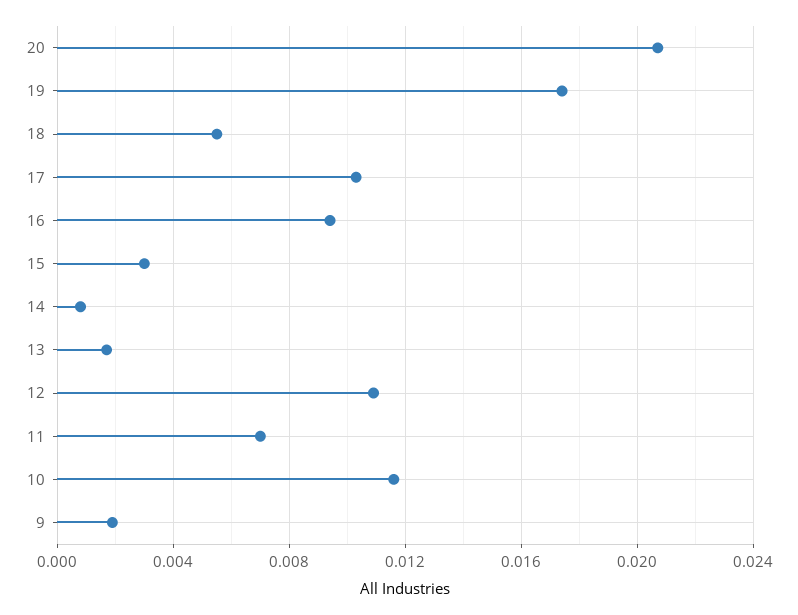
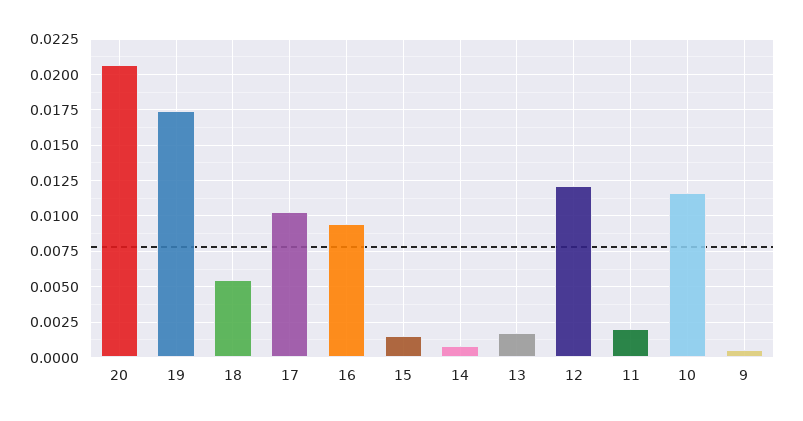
15: 0.003 -> 0.0015
12: 0.011 -> 0.012
11: 0.007 -> 0.002
9: 0.002 -> 0.0005

